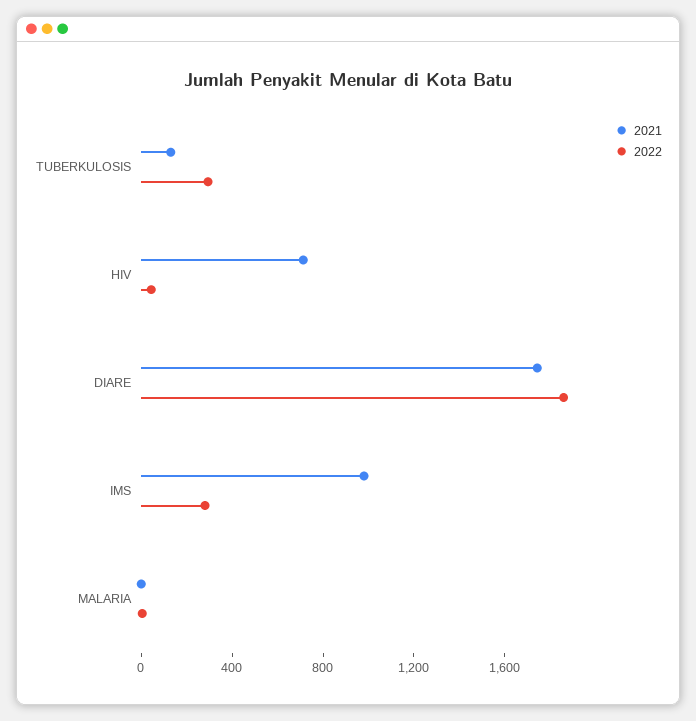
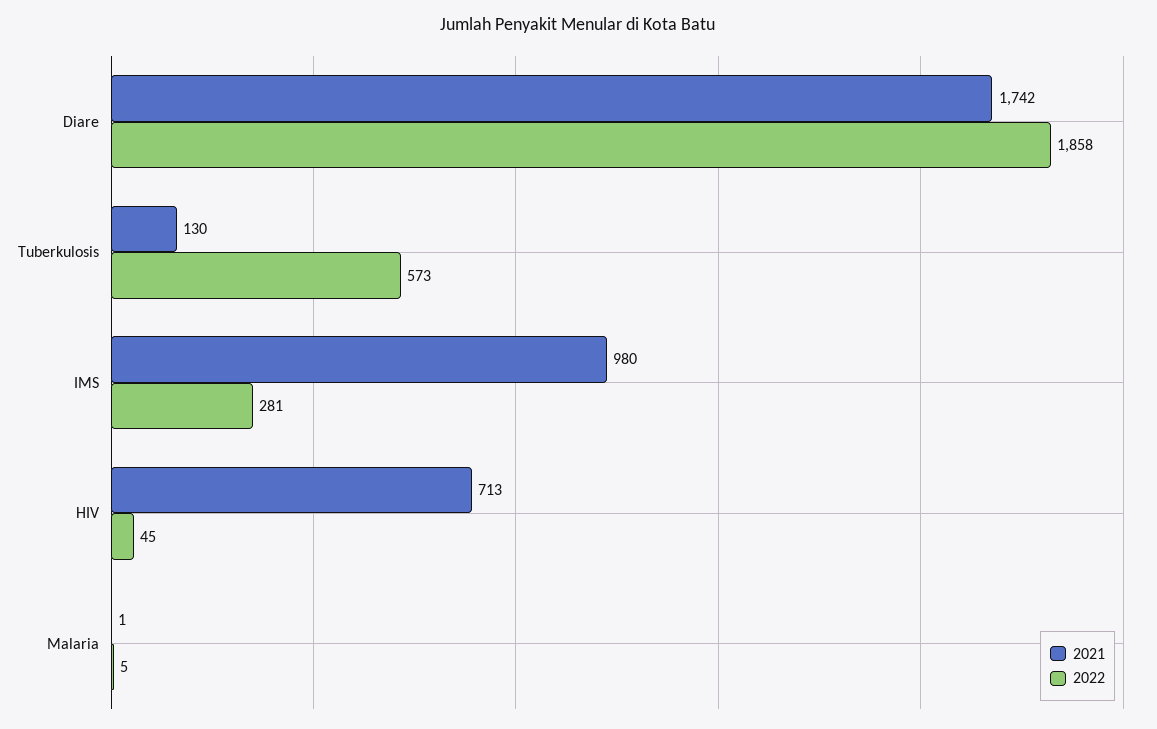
2022, TUBERKULOSIS: 300 -> 573

